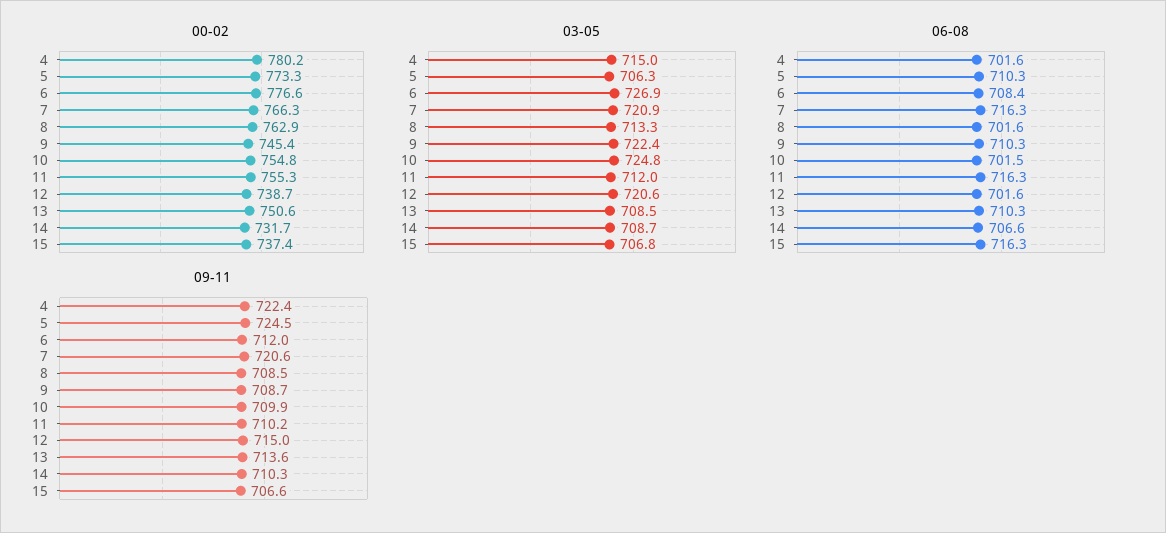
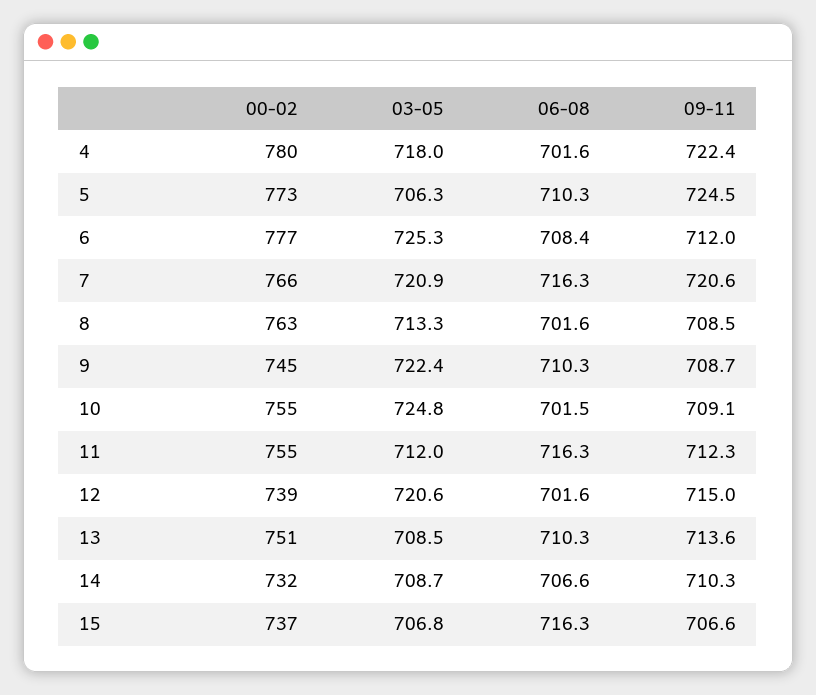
03-05, 4: 715 -> 718
03-05, 6: 726.9 -> 725.3
09-11, 10: 709.9 -> 709.1
09-11, 11: 710.2 -> 712.3

